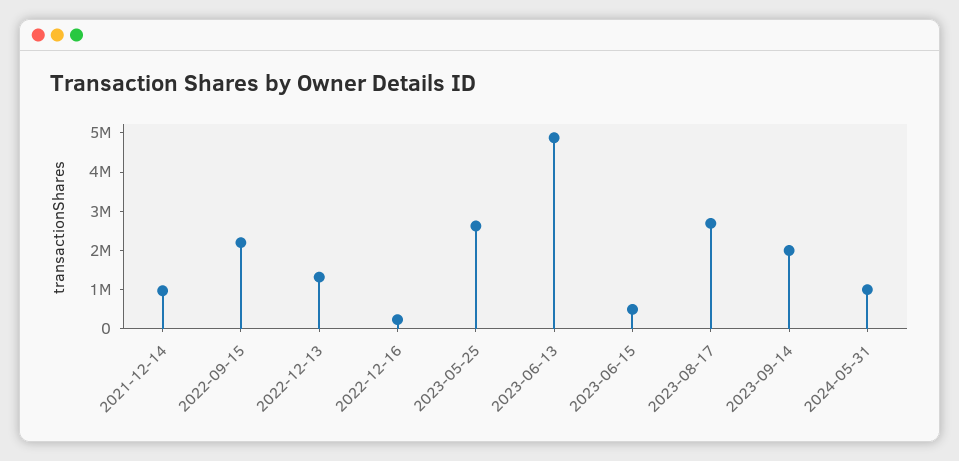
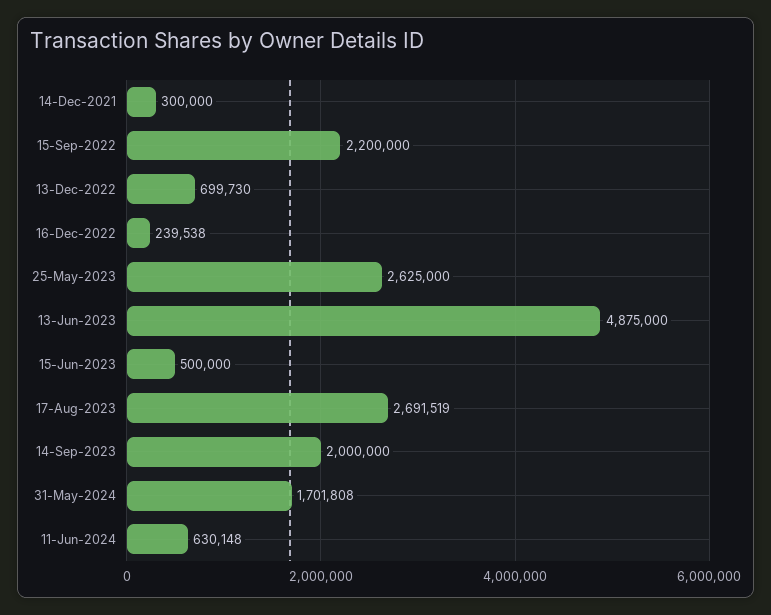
2021-12-14: 1000000 -> 300000
2022-12-13: 1250000 -> 699730
2024-05-31: 1000000 -> 1701808
11-Jun-2024: none -> 630148

